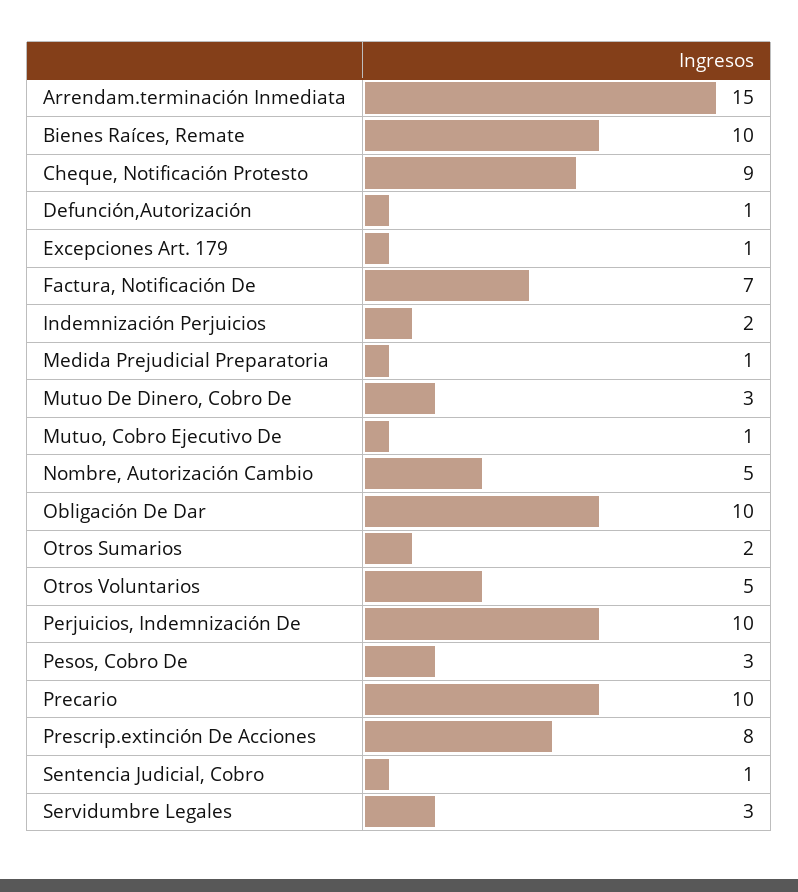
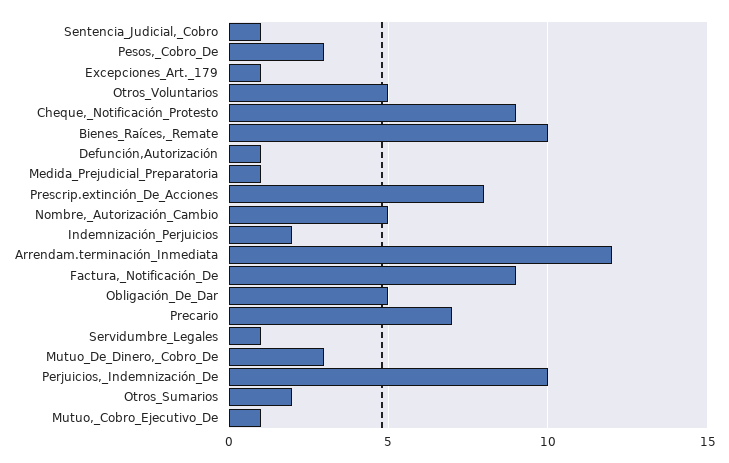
Arrendam.terminación Inmediata: 15 -> 12
Factura, Notificación De: 7 -> 9
Obligación De Dar: 10 -> 5
Precario: 10 -> 7
Servidumbre Legales: 3 -> 1

